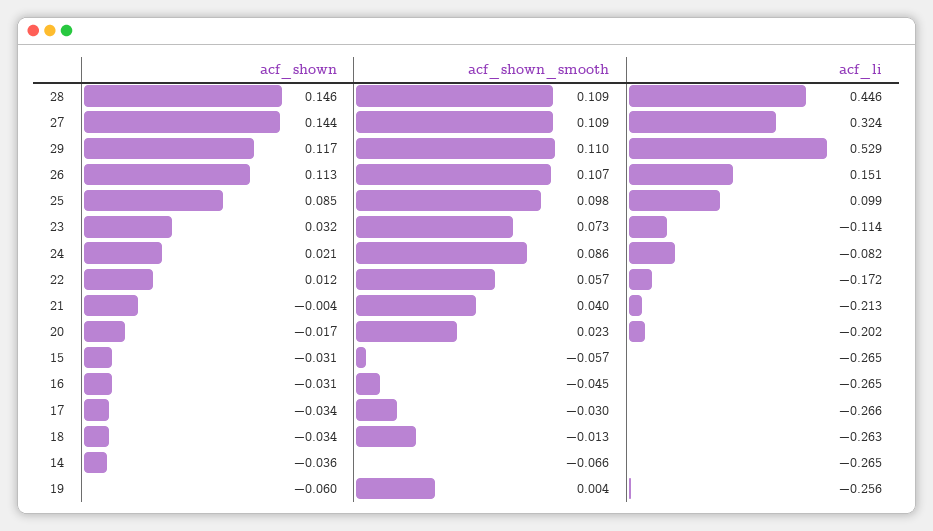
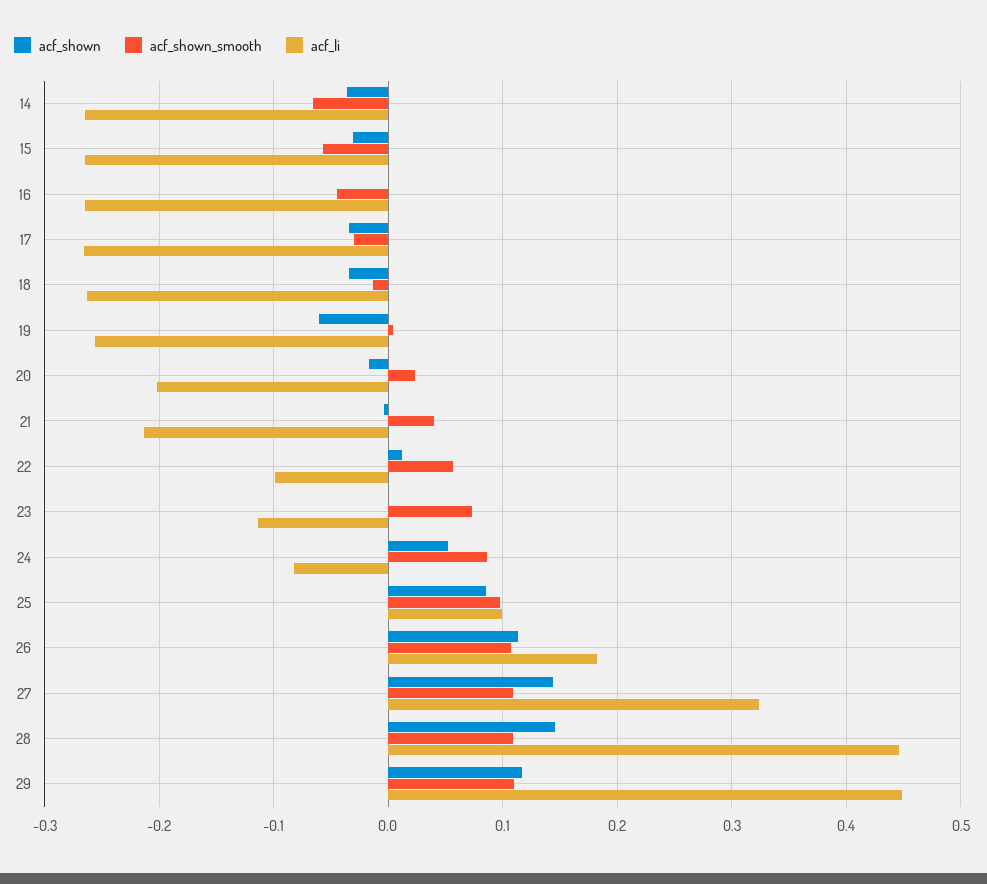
acf_li, 29: 0.529 -> 0.45
acf_li, 26: 0.151 -> 0.18
acf_shown, 23: 0.032 -> 0
acf_shown, 24: 0.021 -> 0.05
acf_li, 22: -0.172 -> -0.1
acf_shown, 16: -0.031 -> 0

